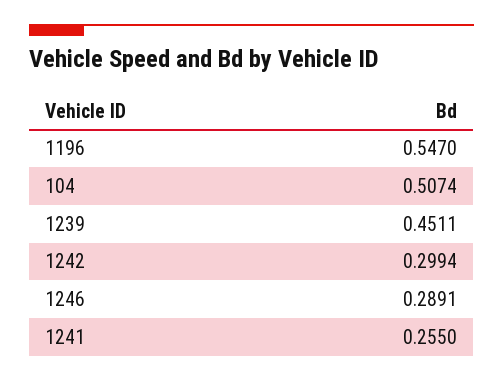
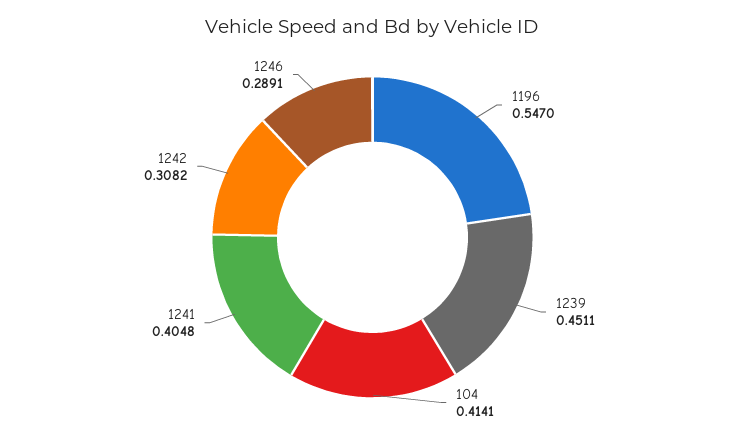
104: 0.5074 -> 0.4141
1242: 0.2994 -> 0.3082
1241: 0.255 -> 0.4048

